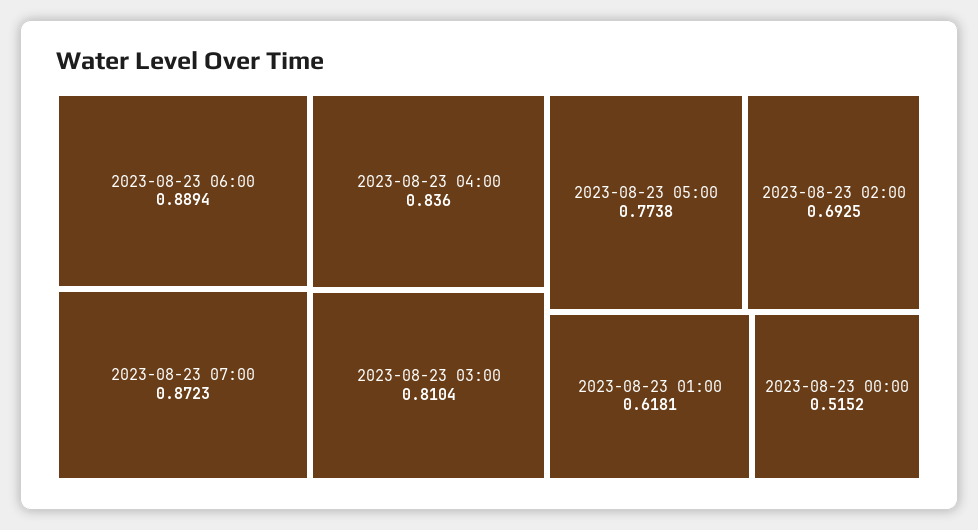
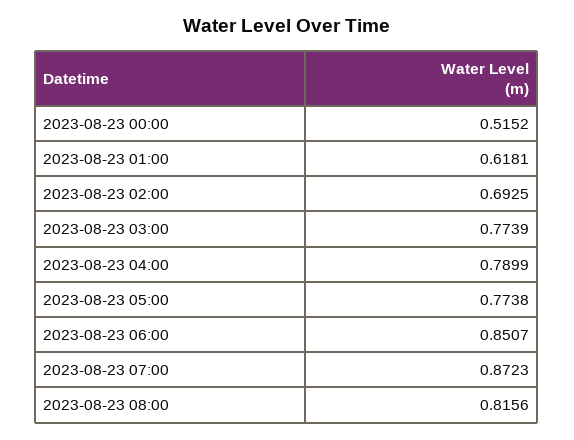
2023-08-23 06:00: 0.8894 -> 0.8507
2023-08-23 04:00: 0.836 -> 0.7899
2023-08-23 03:00: 0.8104 -> 0.7739
2023-08-23 08:00: none -> 0.8156

